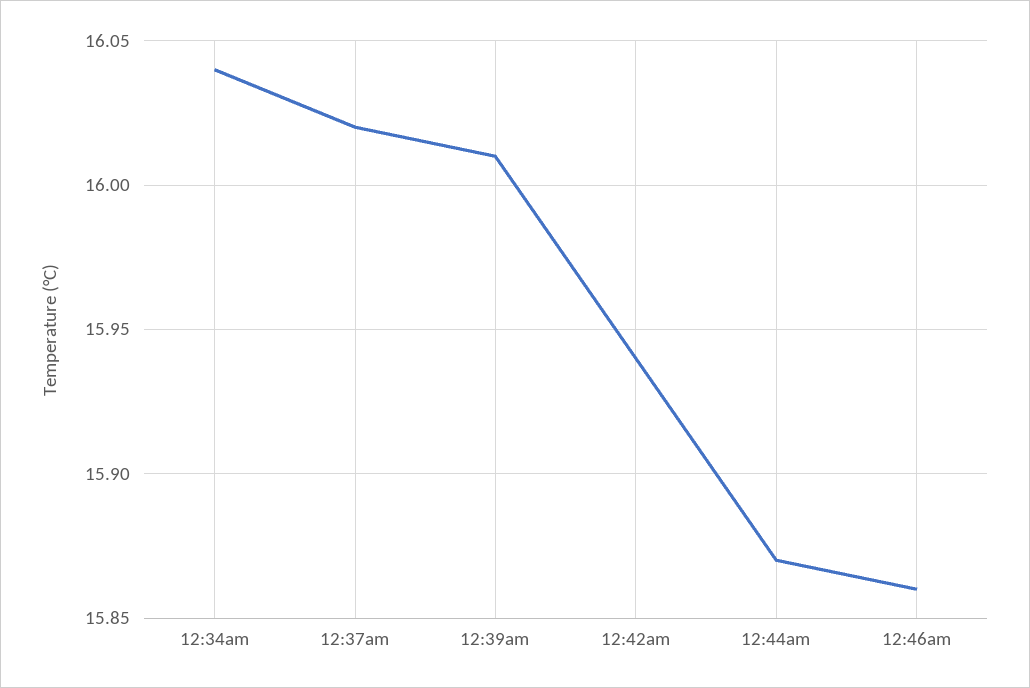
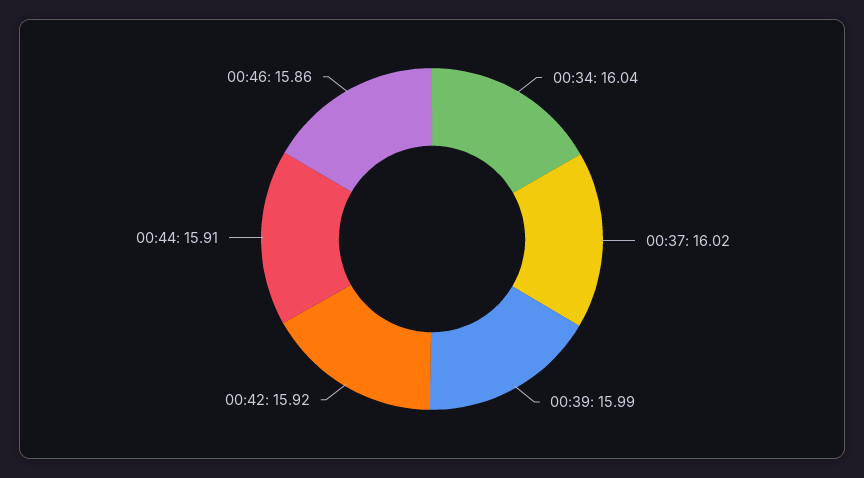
12:39am: 16.01 -> 15.99
12:42am: 15.94 -> 15.92
12:44am: 15.87 -> 15.91

